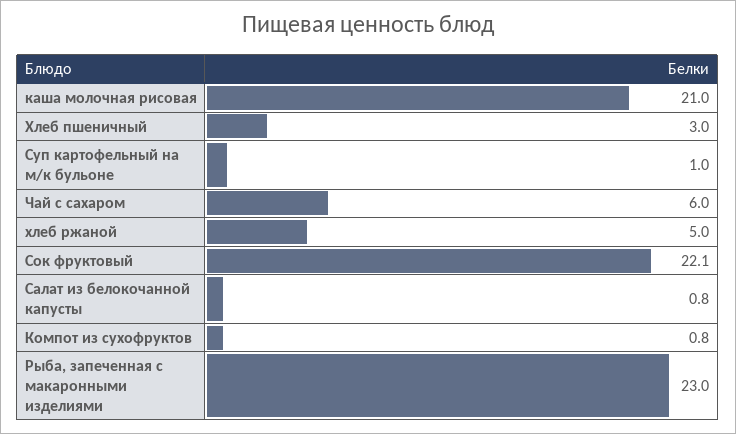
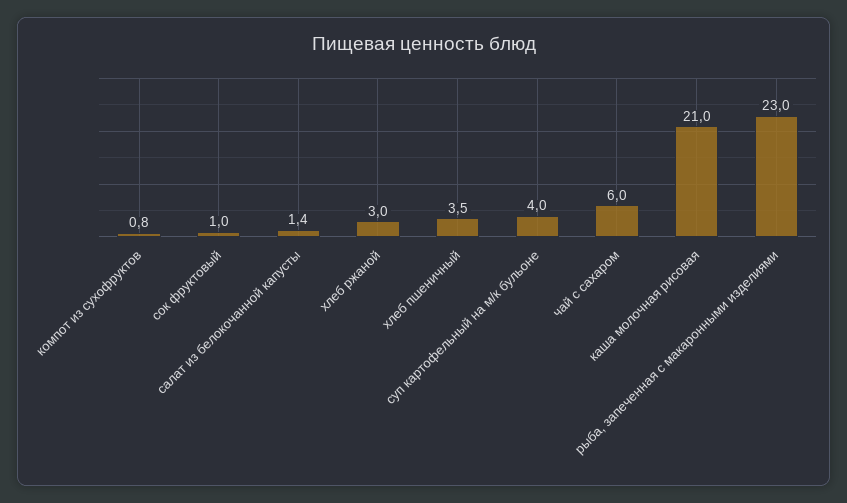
Хлеб пшеничный: 3 -> 3.5
Суп картофельный на м/к бульоне: 1 -> 4
хлеб ржаной: 5 -> 3
Сок фруктовый: 22.1 -> 1
Салат из белокочанной капусты: 0.8 -> 1.4

